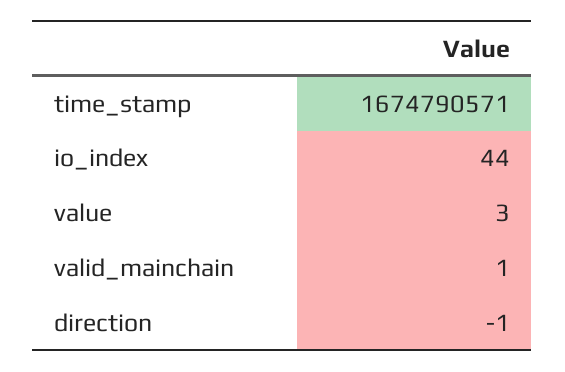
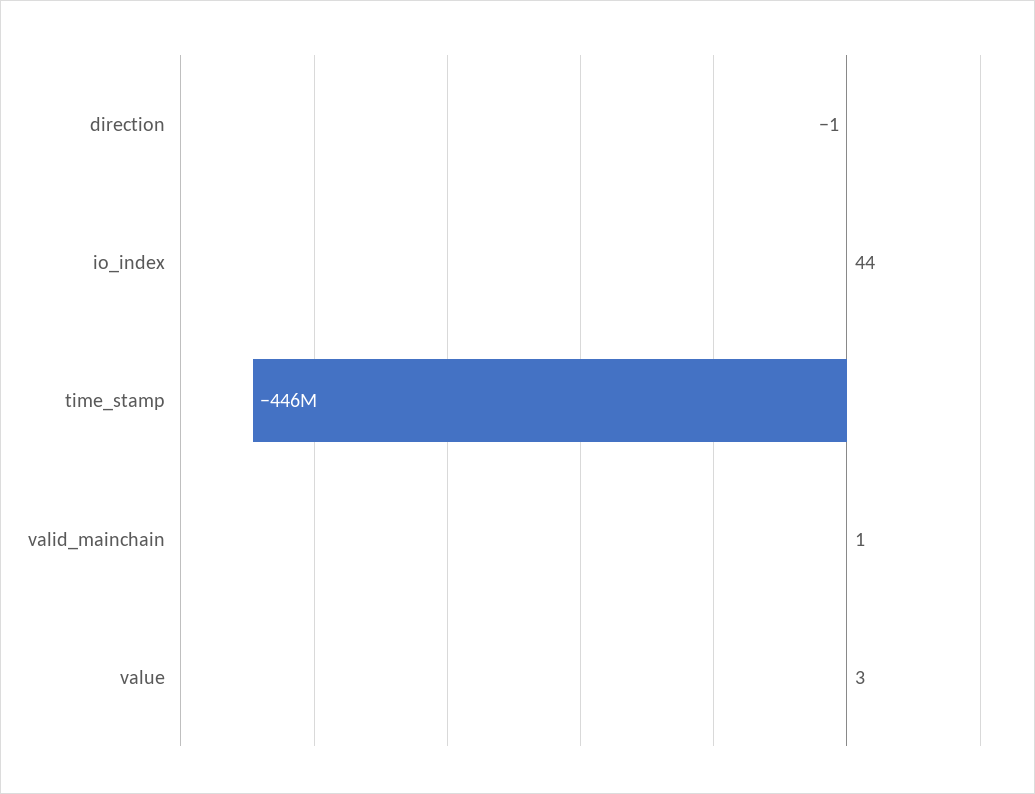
time_stamp: 1674790571 -> -446000000

